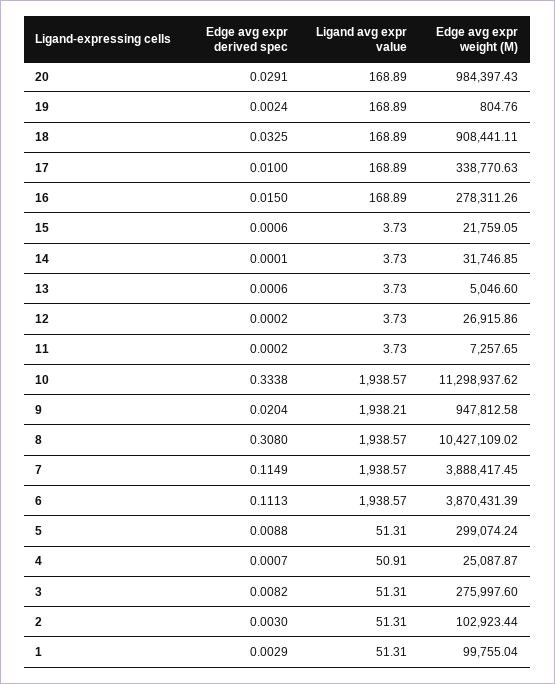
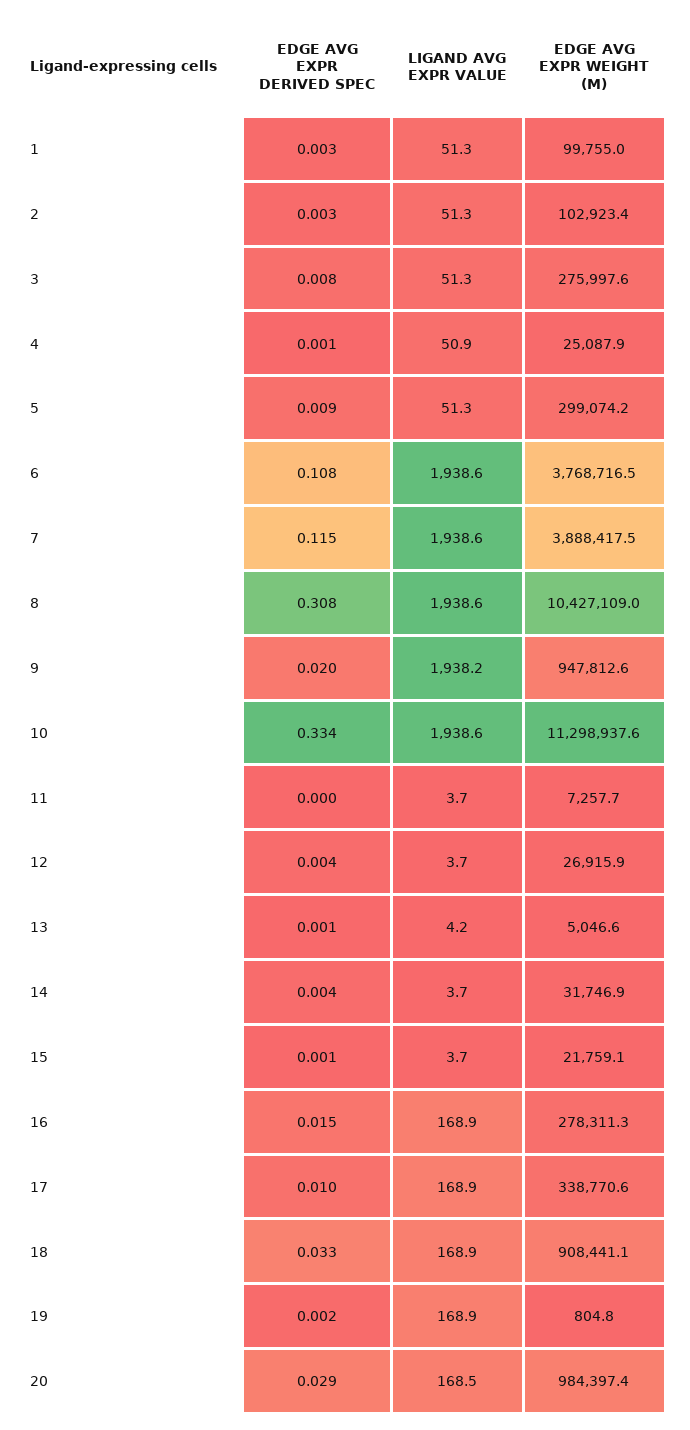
Ligand avg expr value, 20: 168.89 -> 168.5
Edge avg expr derived spec, 14: 0.0001 -> 0.004
Ligand avg expr value, 13: 3.73 -> 4.2
Edge avg expr derived spec, 12: 0.0002 -> 0.004
Edge avg expr derived spec, 6: 0.1113 -> 0.108
Edge avg expr weight (M), 6: 3870431.39 -> 3768716.5

